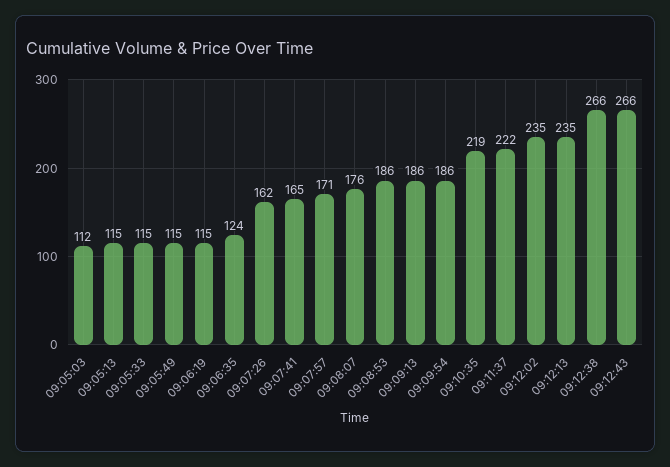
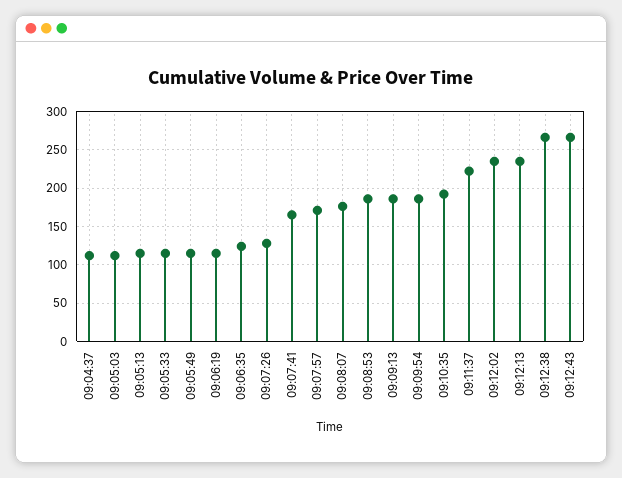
09:07:26: 162 -> 130
09:10:35: 219 -> 190
09:04:37: none -> 110

